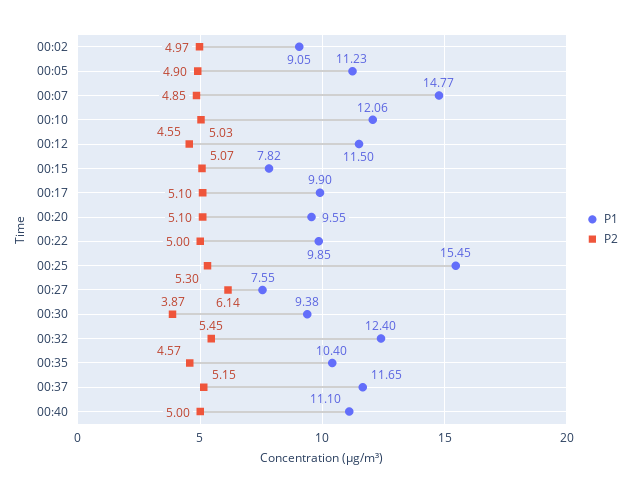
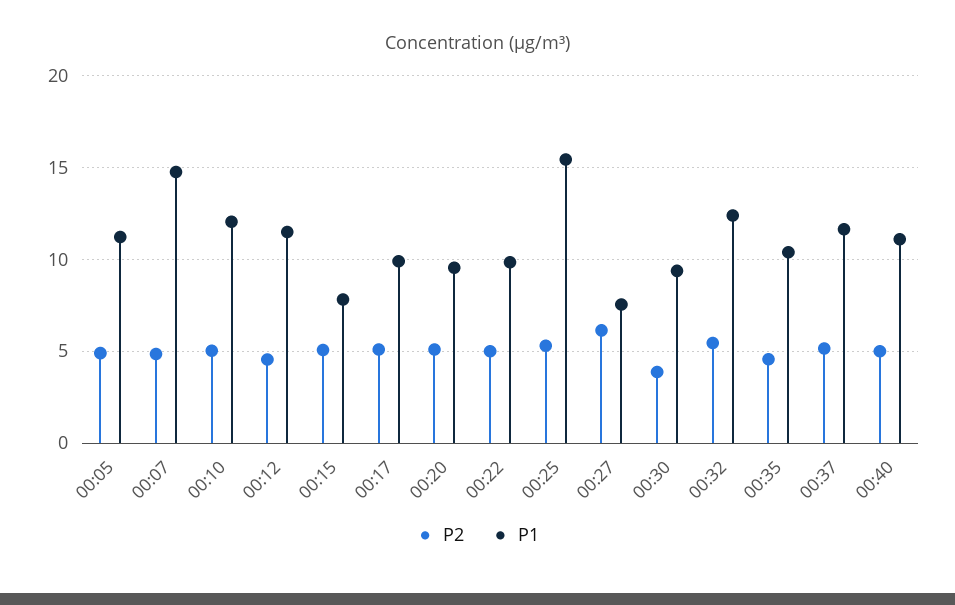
P1, 00:02: 9.05 -> none
P2, 00:02: 4.97 -> none

